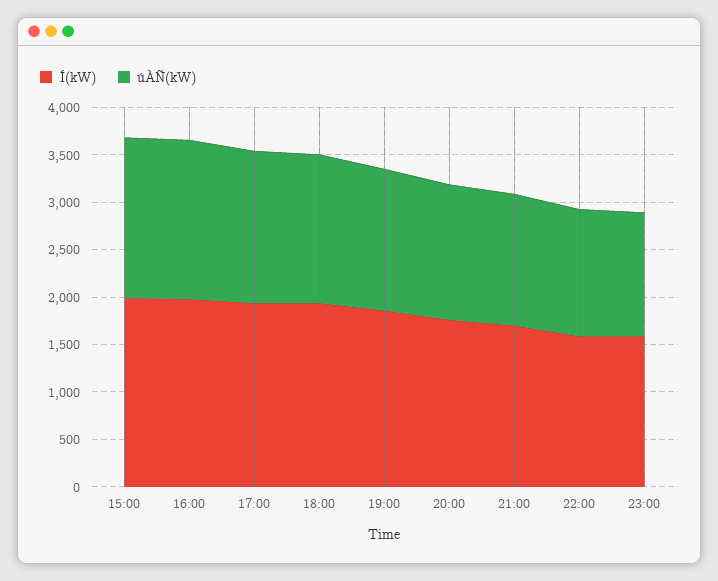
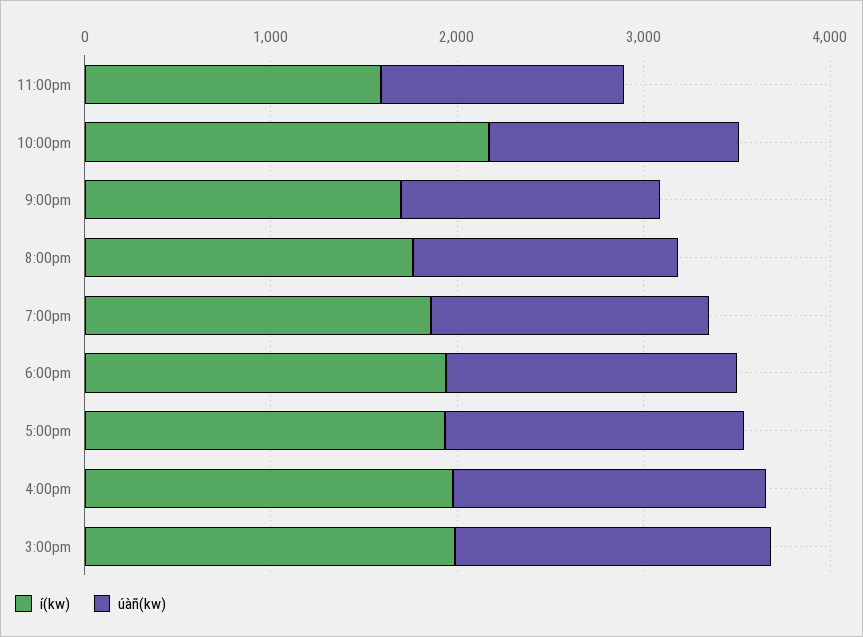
Í(kW), 22:00: 1600 -> 2200

